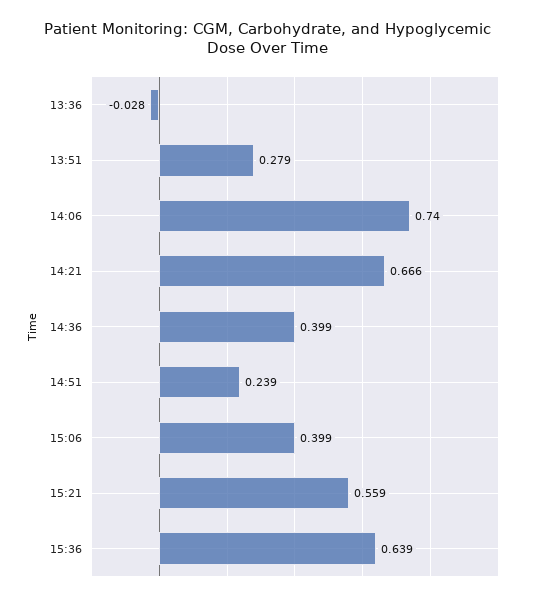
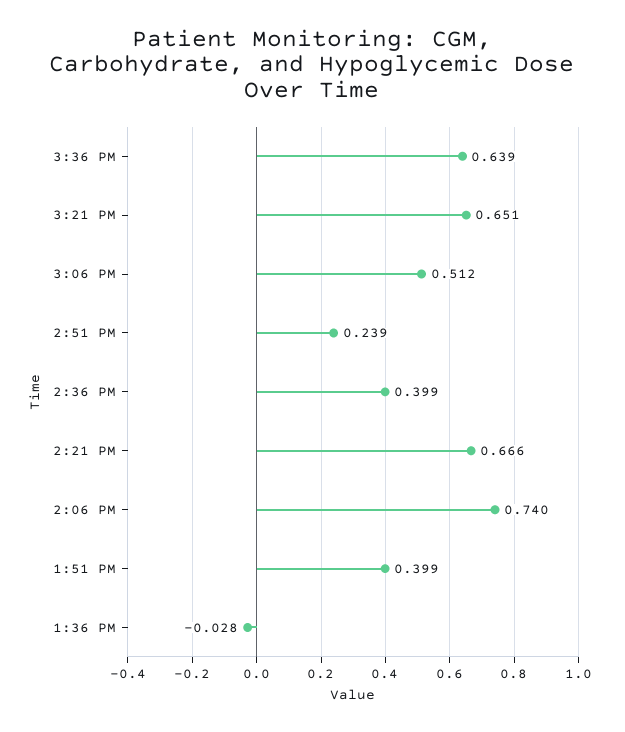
13:51: 0.279 -> 0.399
15:06: 0.399 -> 0.512
15:21: 0.559 -> 0.651

